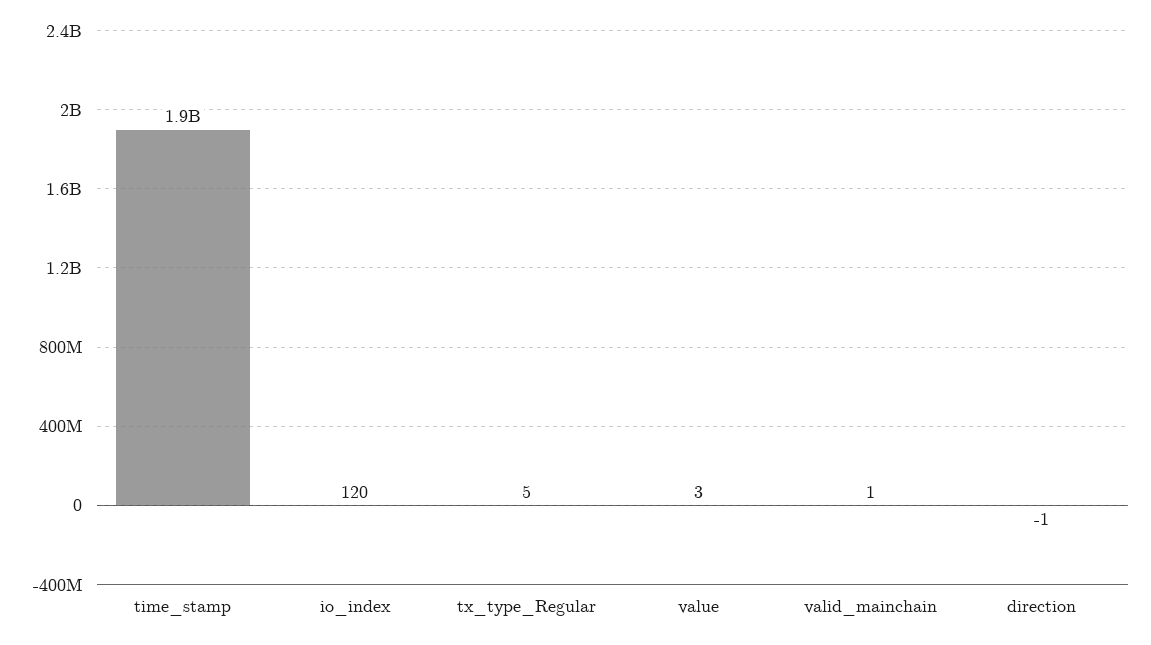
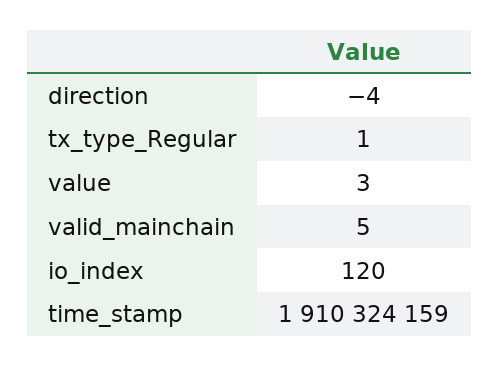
tx_type_Regular: 5 -> 1
valid_mainchain: 1 -> 5
direction: -1 -> -4

